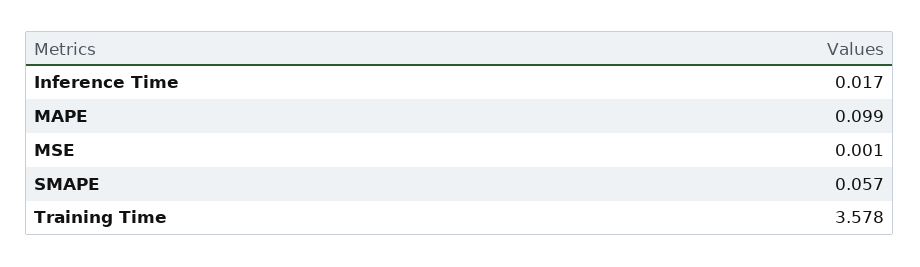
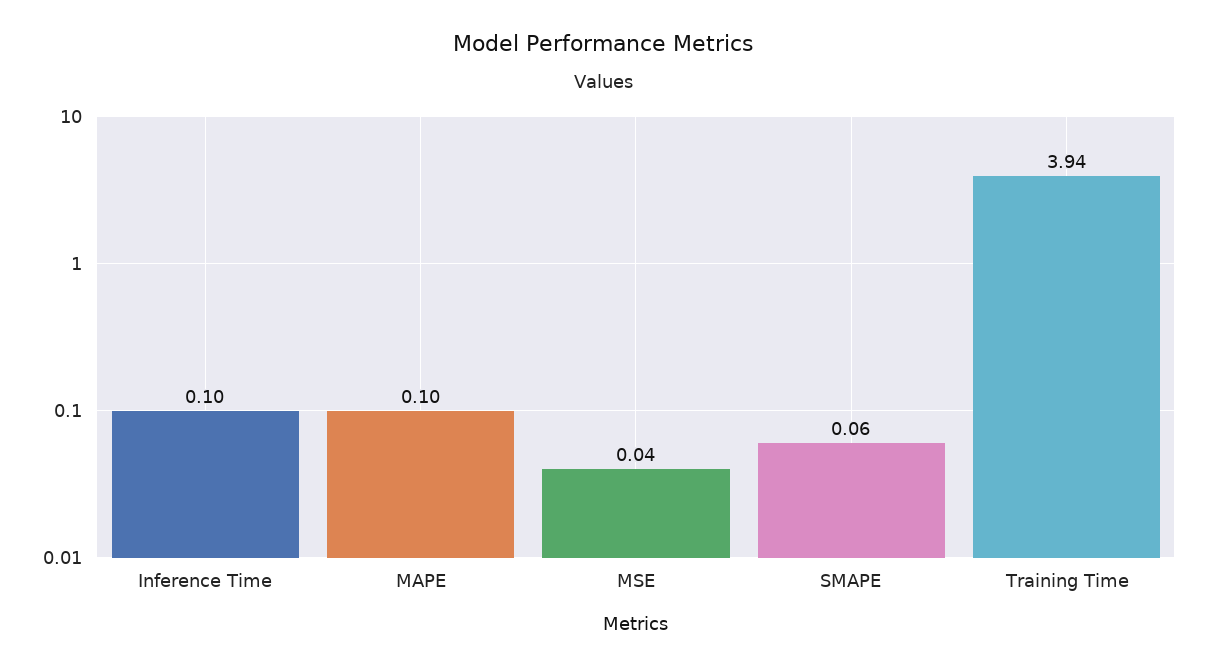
Inference Time: 0.017 -> 0.1
MSE: 0.001 -> 0.04
Training Time: 3.578 -> 3.94

